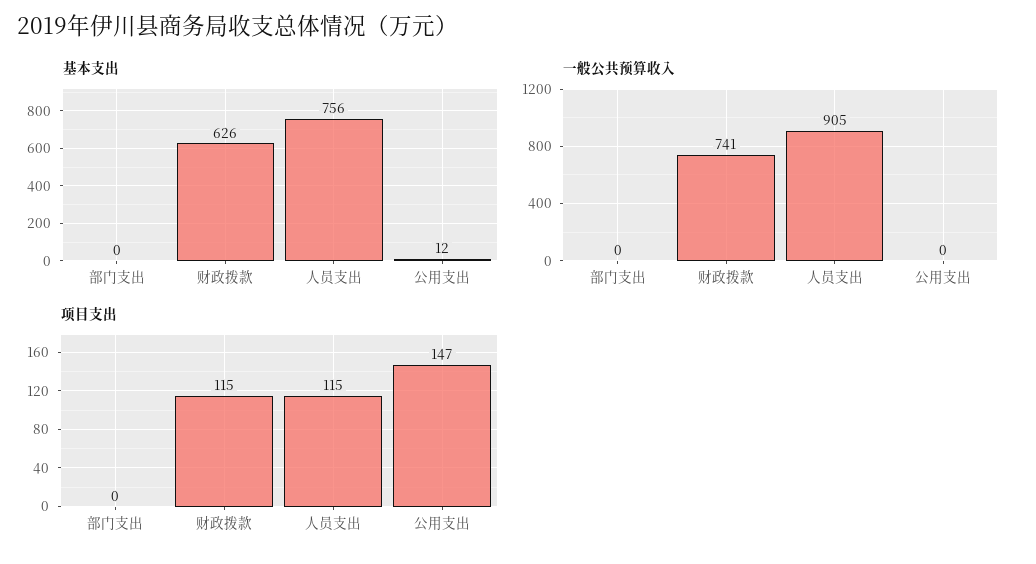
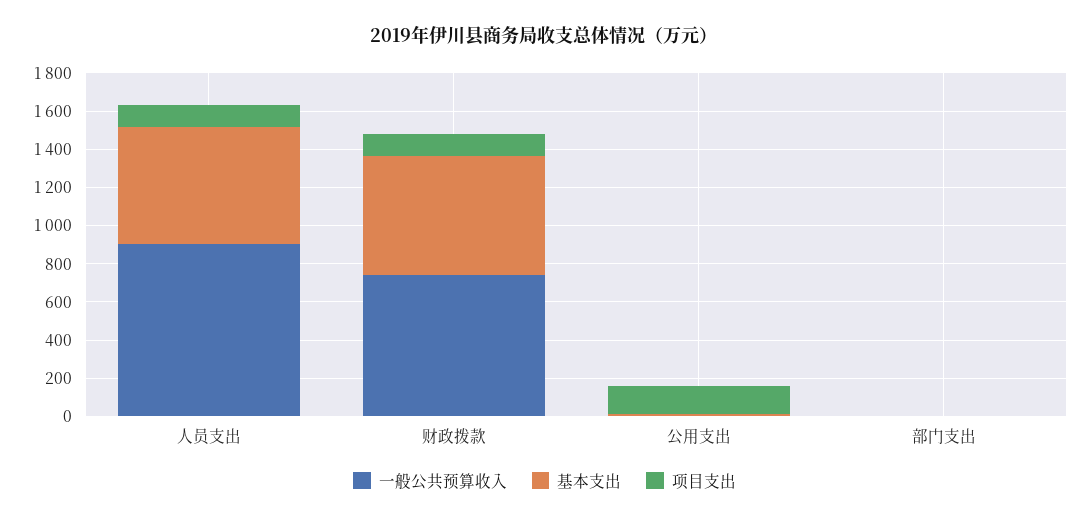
基本支出, 人员支出: 756 -> 600

